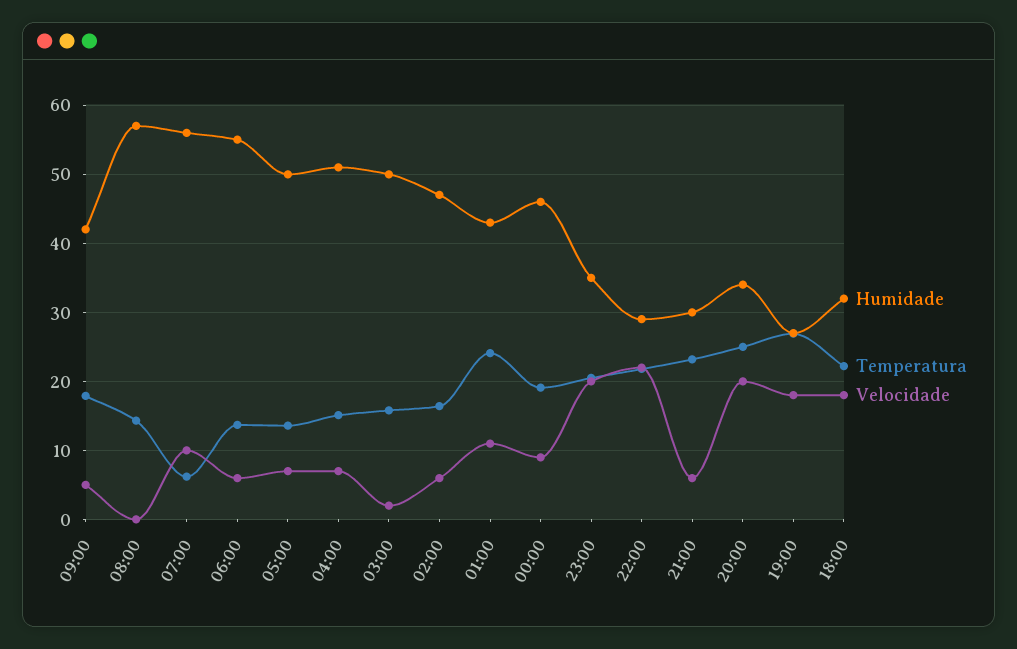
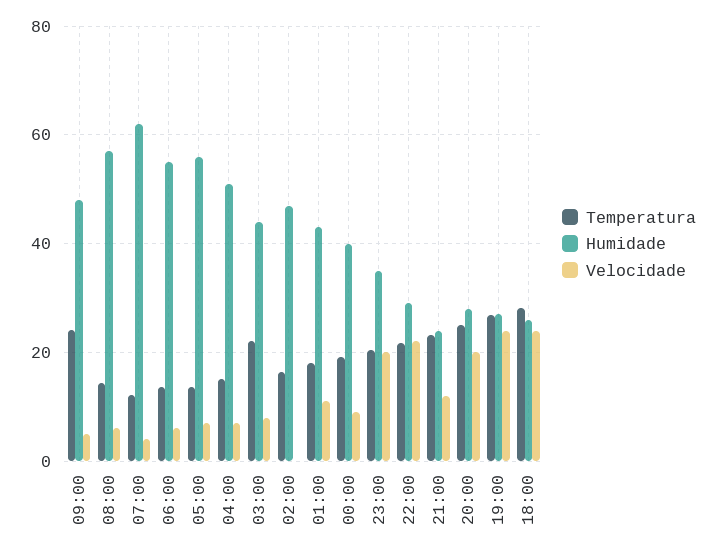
Humidade, 09:00: 42 -> 48
Temperatura, 09:00: 18 -> 24
Velocidade, 08:00: 0 -> 6
Humidade, 07:00: 56 -> 62
Temperatura, 07:00: 6 -> 12
Velocidade, 07:00: 10 -> 4
Humidade, 05:00: 50 -> 56
Humidade, 03:00: 50 -> 44
Temperatura, 03:00: 16 -> 22
Velocidade, 03:00: 2 -> 8
Velocidade, 02:00: 6 -> 0
Temperatura, 01:00: 24 -> 18
Humidade, 00:00: 46 -> 40
Humidade, 21:00: 30 -> 24
Velocidade, 21:00: 6 -> 12
Humidade, 20:00: 34 -> 28
Velocidade, 19:00: 18 -> 24
Humidade, 18:00: 32 -> 26
Temperatura, 18:00: 22 -> 28
Velocidade, 18:00: 18 -> 24

